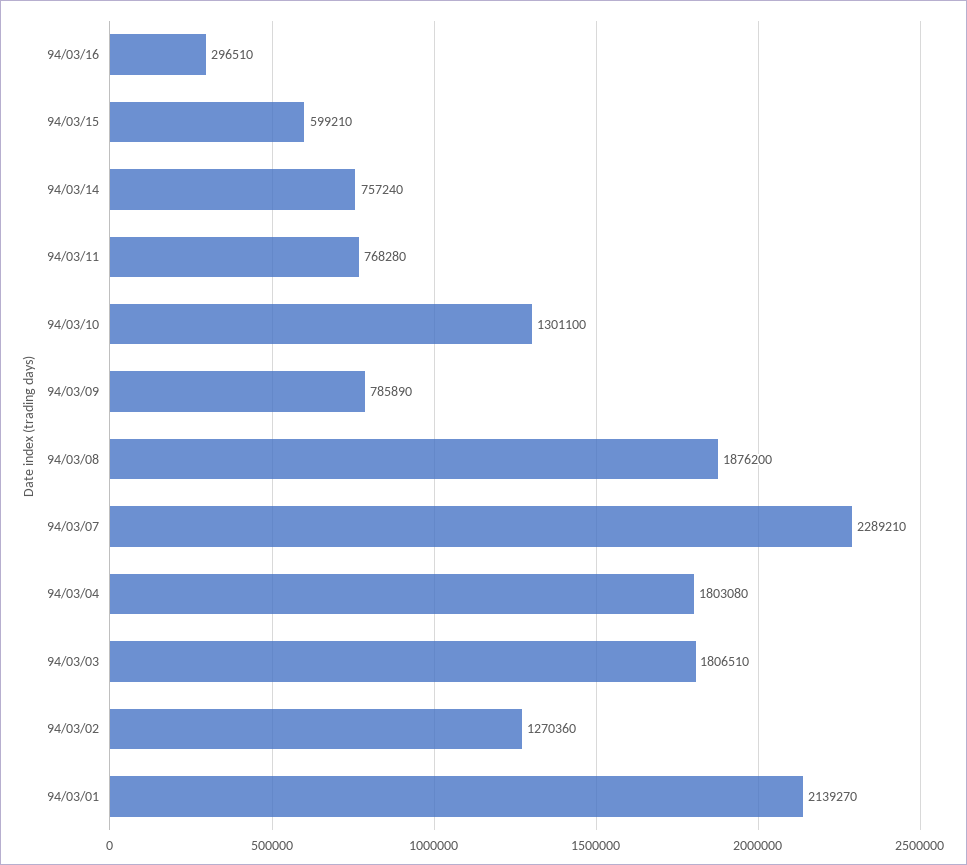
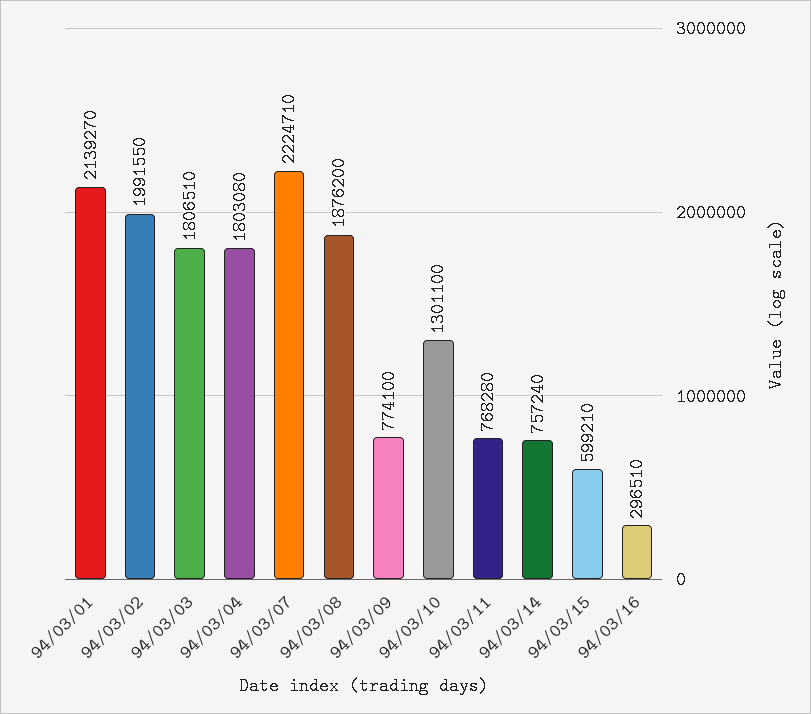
94/03/09: 785890 -> 774100
94/03/07: 2289210 -> 2224710
94/03/02: 1270360 -> 1991550

